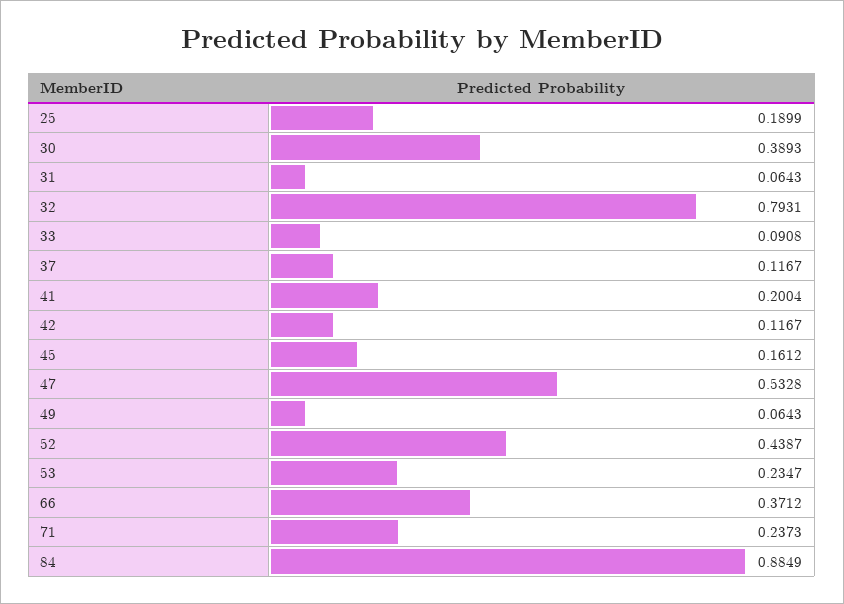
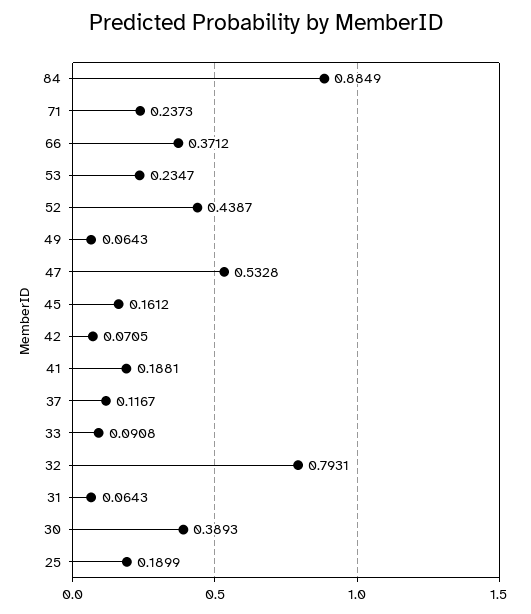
41: 0.2004 -> 0.1881
42: 0.1167 -> 0.0705

